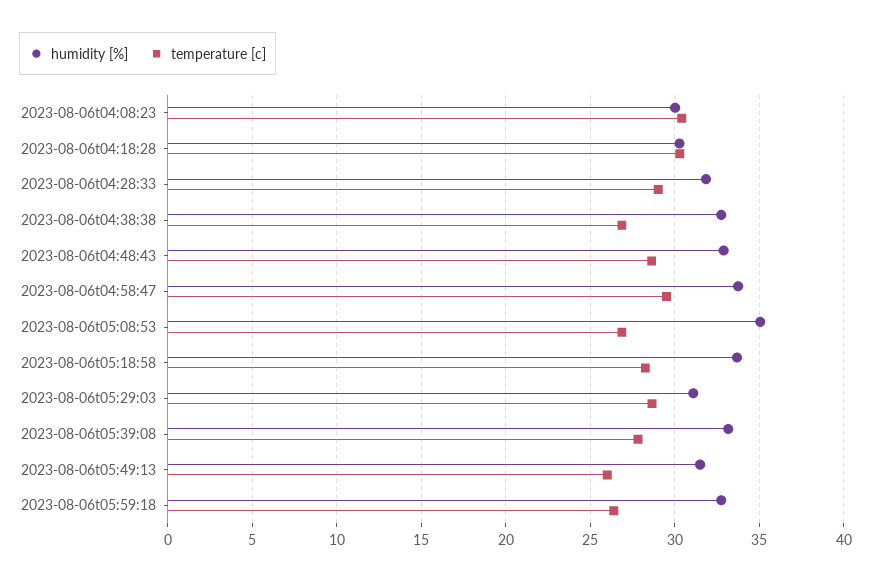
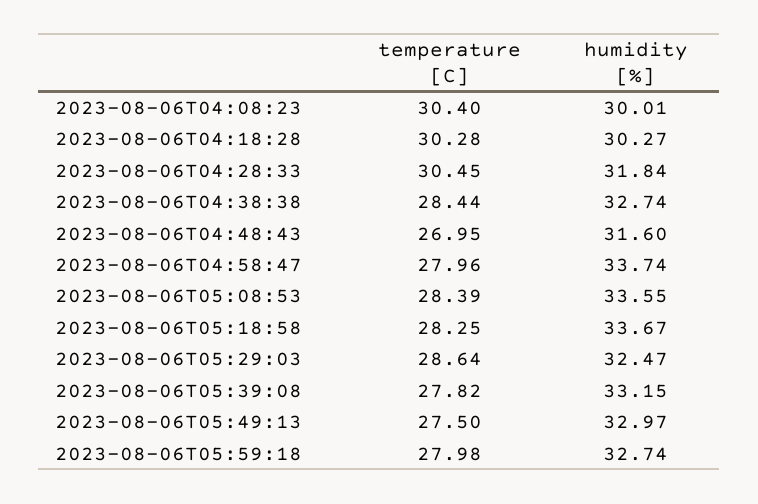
temperature [c], 2023-08-06t04:28:33: 29 -> 30.45
temperature [c], 2023-08-06t04:38:38: 27 -> 28.44
humidity [%], 2023-08-06t04:48:43: 33 -> 31.6
temperature [c], 2023-08-06t04:48:43: 28.5 -> 26.95
temperature [c], 2023-08-06t04:58:47: 29.5 -> 27.96
humidity [%], 2023-08-06t05:08:53: 35 -> 33.55
temperature [c], 2023-08-06t05:08:53: 27 -> 28.39
humidity [%], 2023-08-06t05:29:03: 31 -> 32.47
humidity [%], 2023-08-06t05:49:13: 31.5 -> 32.97
temperature [c], 2023-08-06t05:49:13: 26 -> 27.5
temperature [c], 2023-08-06t05:59:18: 26.5 -> 27.98

